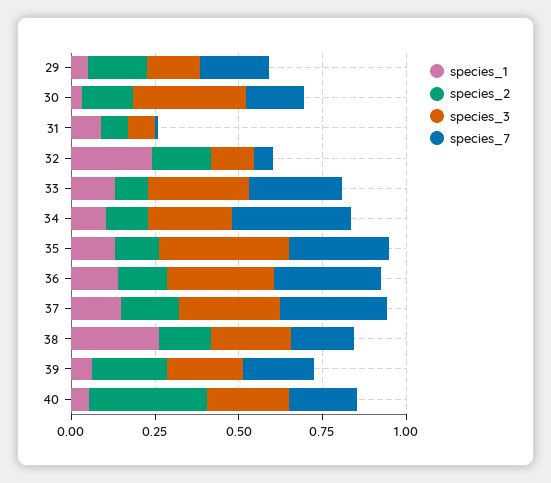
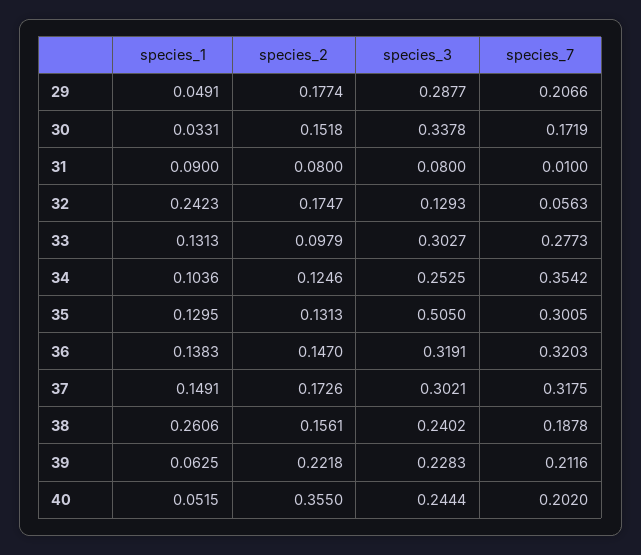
species_3, 29: 0.15 -> 0.2877
species_3, 35: 0.4 -> 0.505

